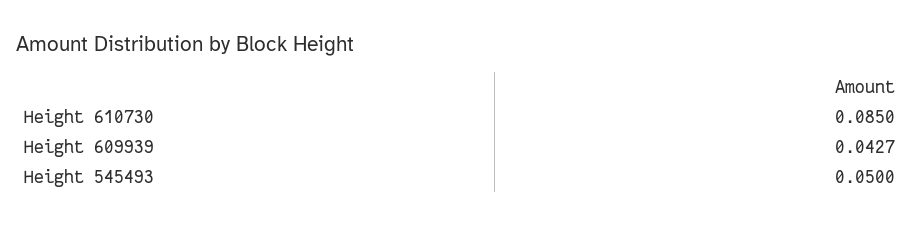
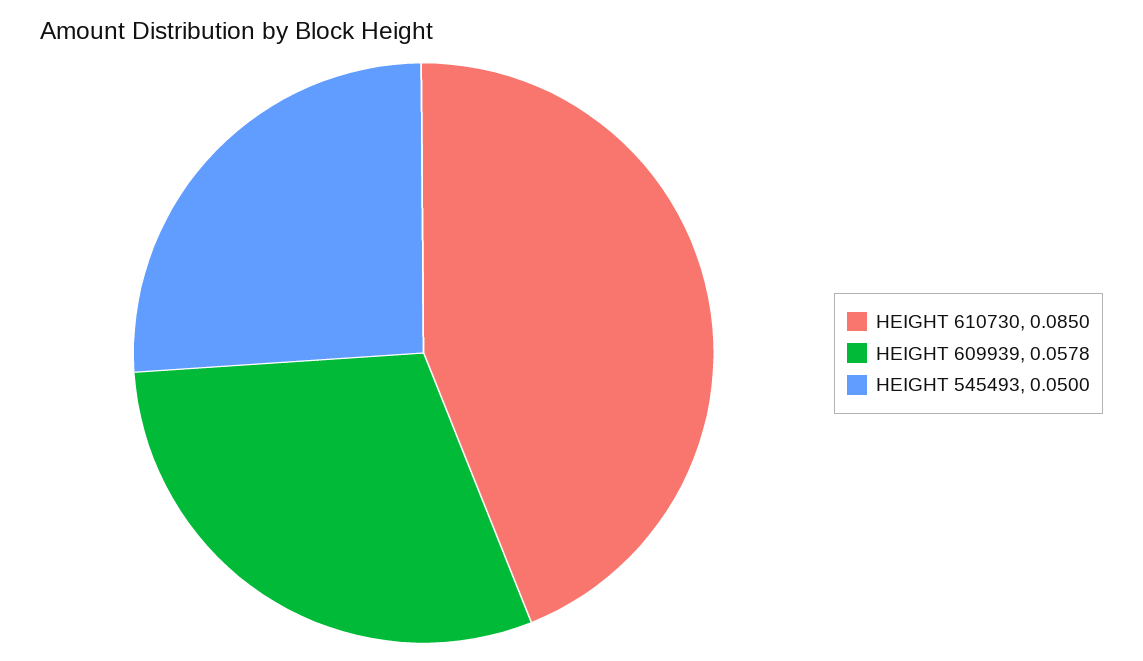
Height 609939: 0.0427 -> 0.0578

